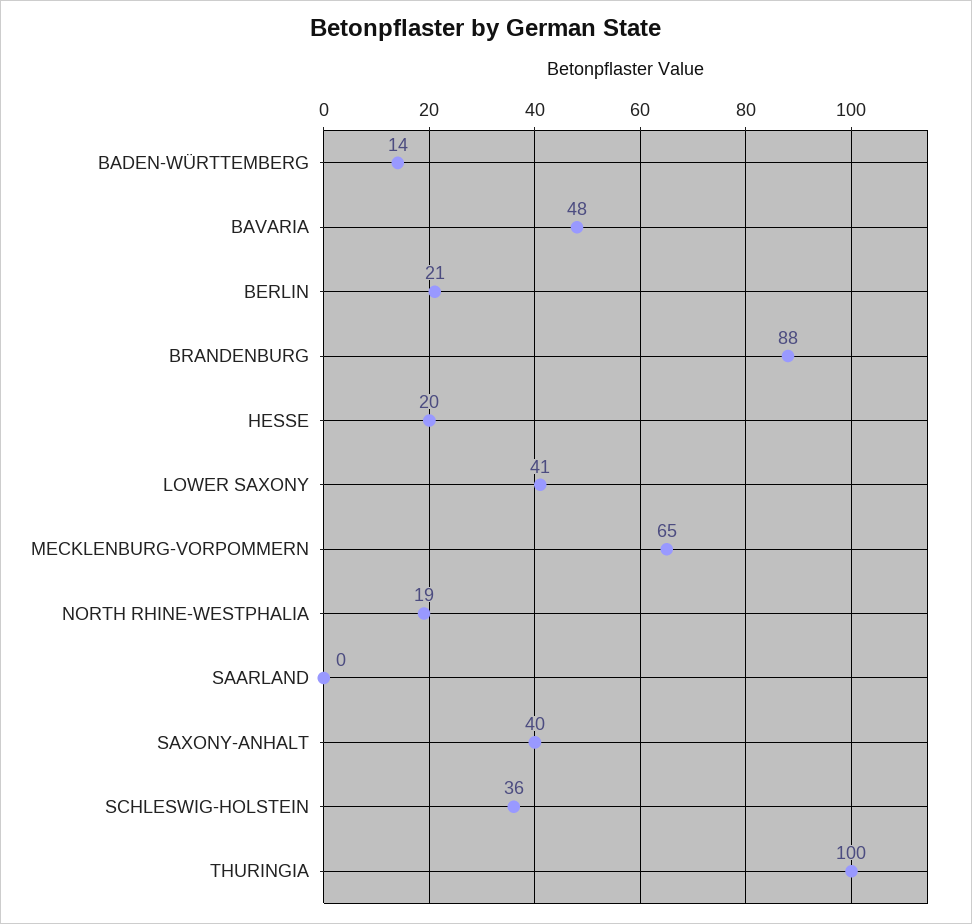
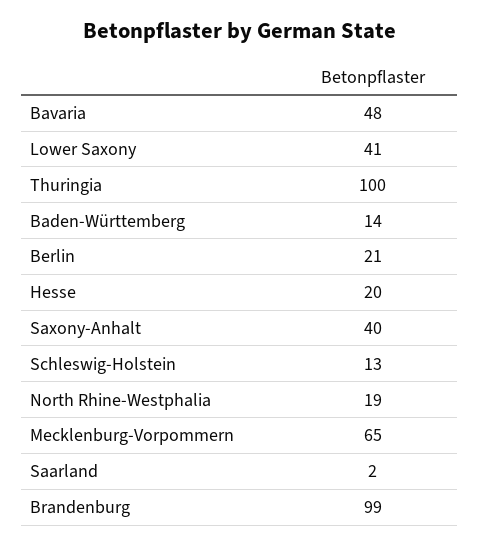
BRANDENBURG: 88 -> 99
SAARLAND: 0 -> 2
SCHLESWIG-HOLSTEIN: 36 -> 13

